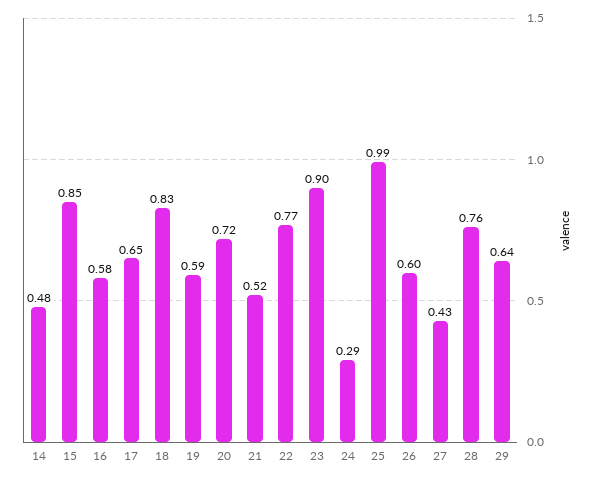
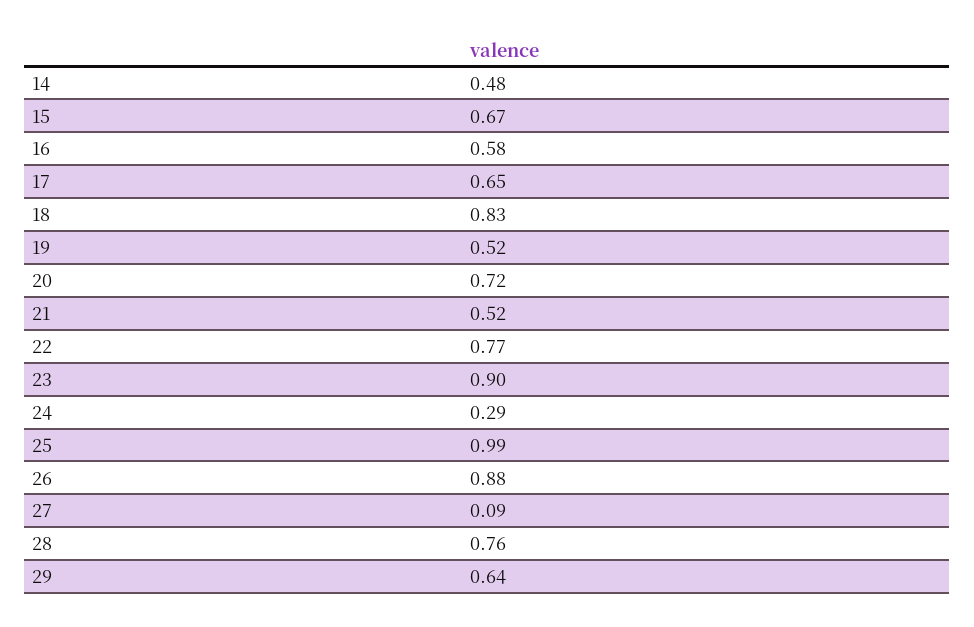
15: 0.85 -> 0.67
19: 0.59 -> 0.52
26: 0.6 -> 0.88
27: 0.43 -> 0.09

